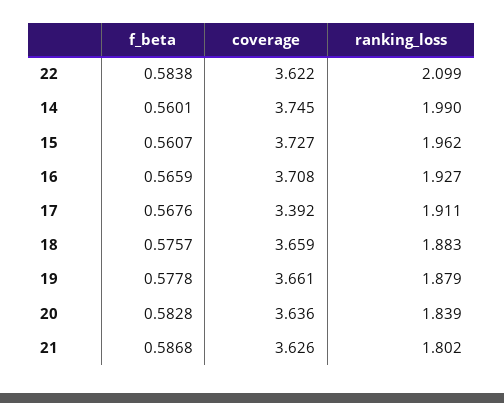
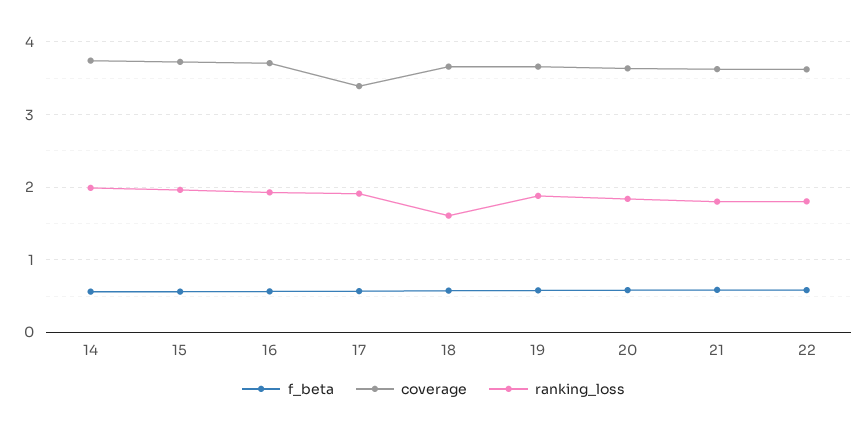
ranking_loss, 22: 2.099 -> 1.8
ranking_loss, 18: 1.883 -> 1.6

